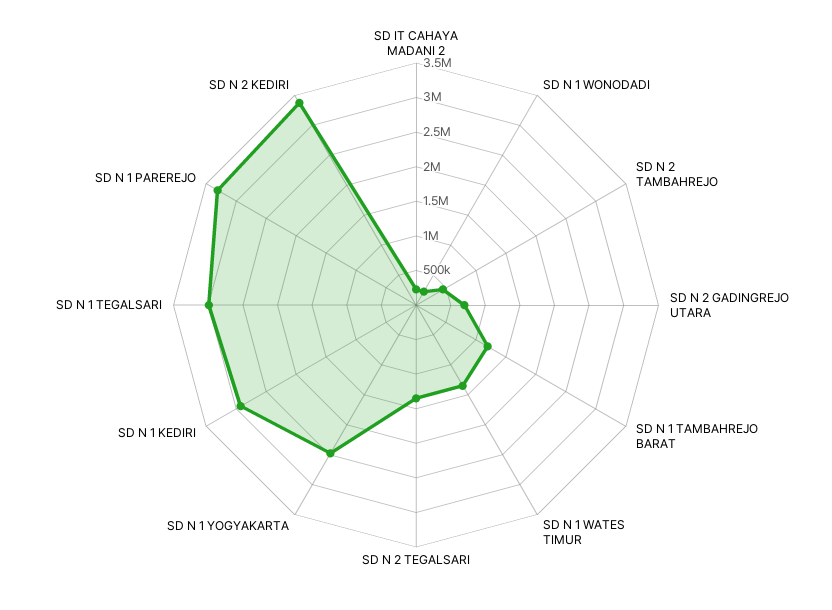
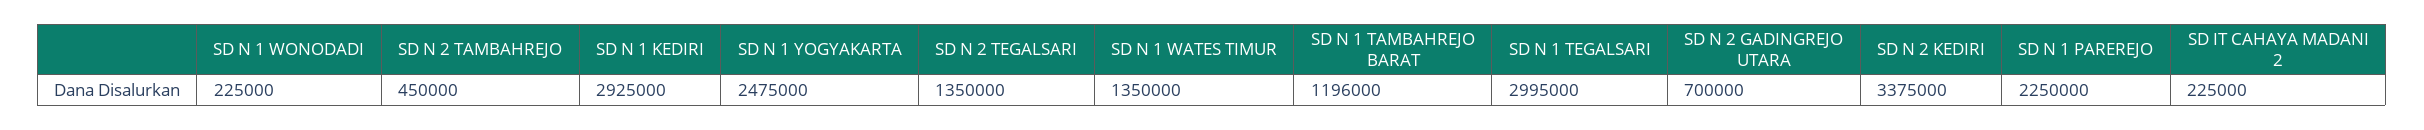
SD N 1 PAREREJO: 3250000 -> 2250000

